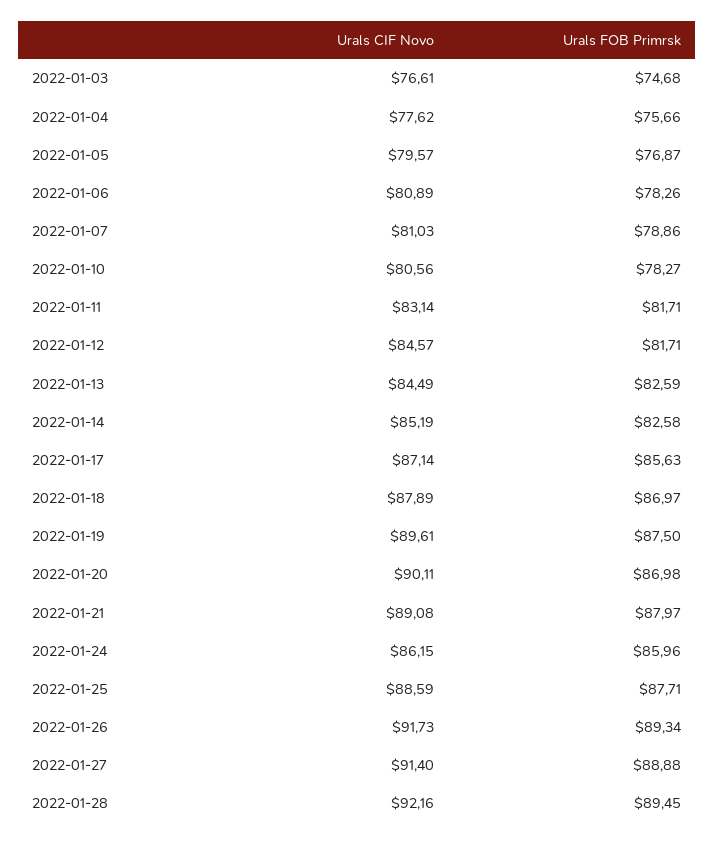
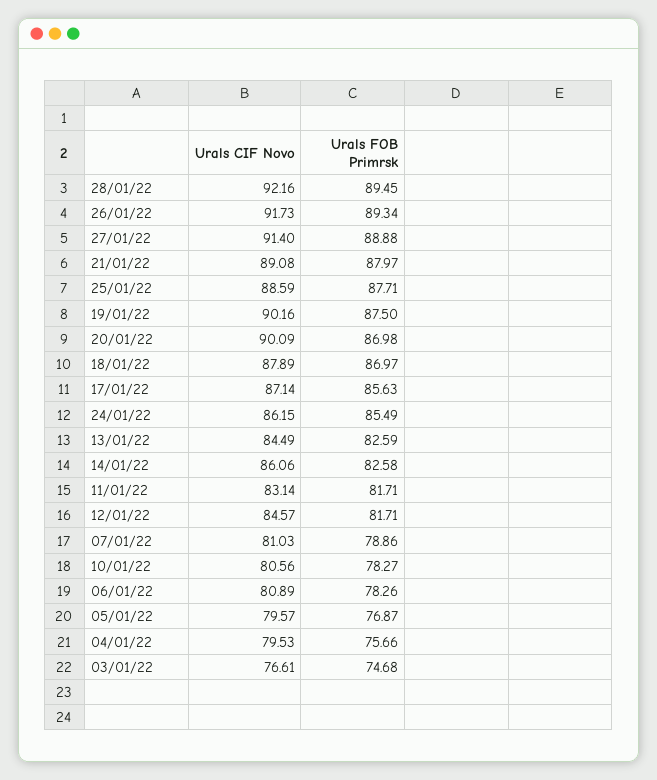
Urals CIF Novo, 2022-01-04: 77.62 -> 79.53
Urals CIF Novo, 2022-01-14: 85.19 -> 86.06
Urals CIF Novo, 2022-01-19: 89.61 -> 90.16
Urals CIF Novo, 2022-01-20: 90.11 -> 90.09
Urals FOB Primrsk, 2022-01-24: 85.96 -> 85.49

